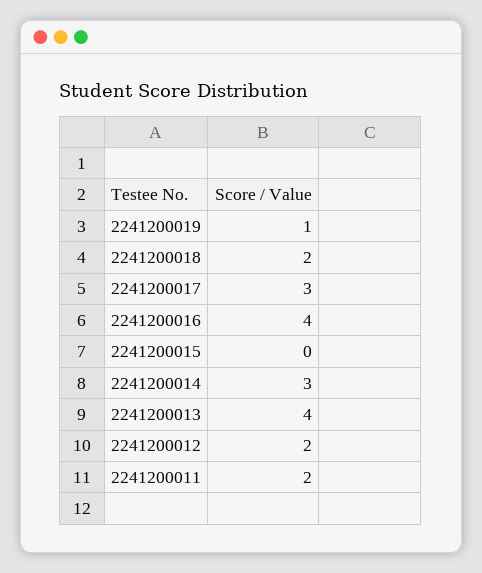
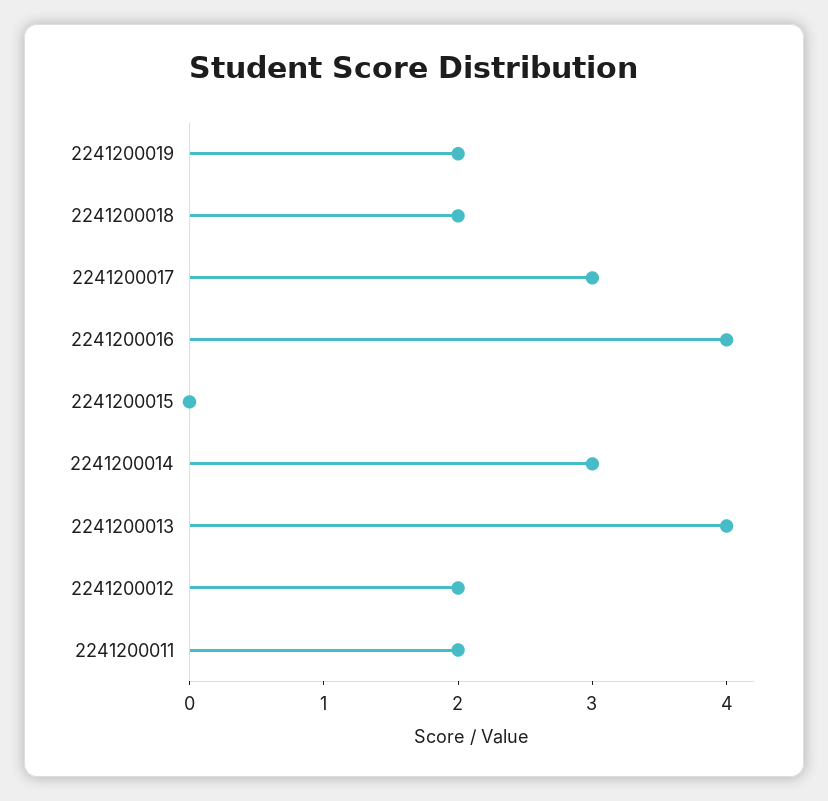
2241200019: 1 -> 2

